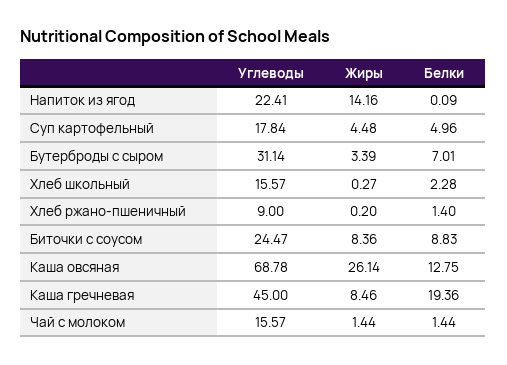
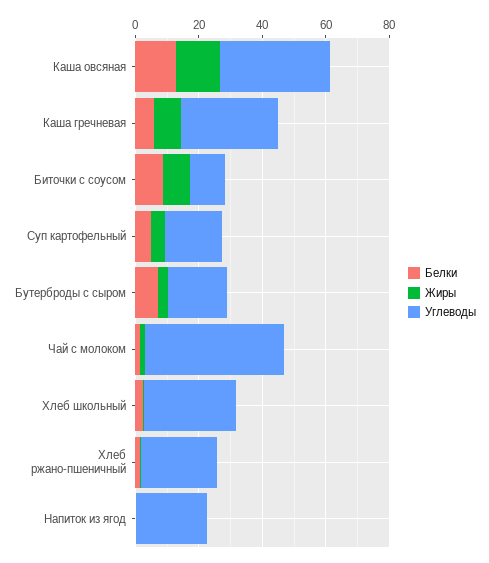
Жиры, Напиток из ягод: 14.16 -> 0
Углеводы, Бутерброды с сыром: 31.14 -> 20
Углеводы, Хлеб школьный: 15.57 -> 30
Углеводы, Хлеб ржано-пшеничный: 9 -> 25
Углеводы, Биточки с соусом: 24.47 -> 10
Углеводы, Каша овсяная: 68.78 -> 35
Жиры, Каша овсяная: 26.14 -> 15
Углеводы, Каша гречневая: 45 -> 30
Белки, Каша гречневая: 19.36 -> 5
Углеводы, Чай с молоком: 15.57 -> 45

